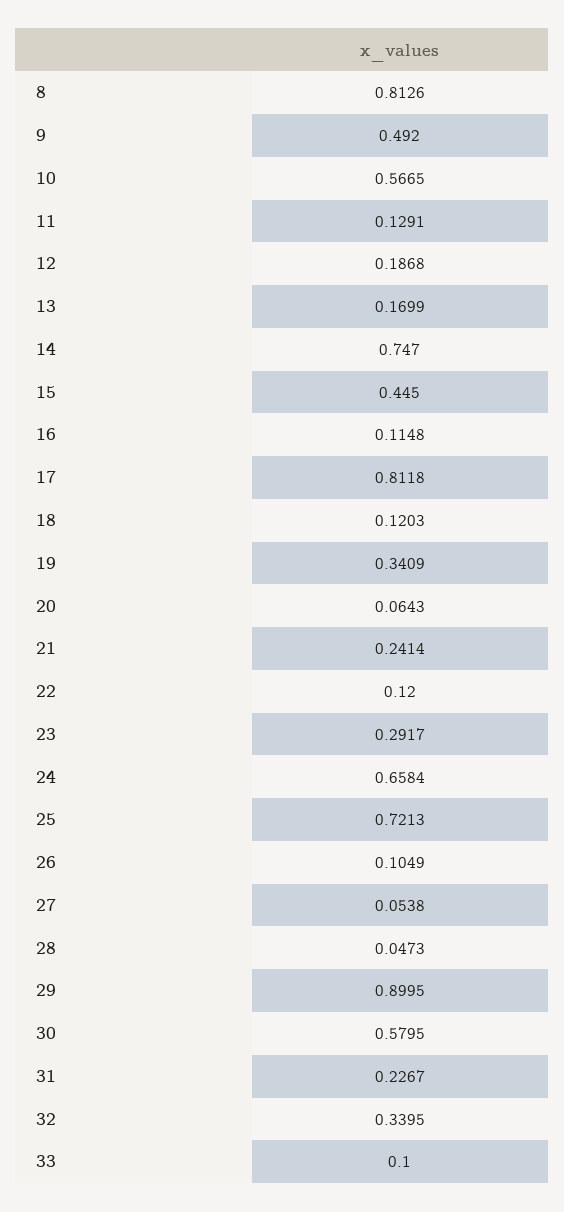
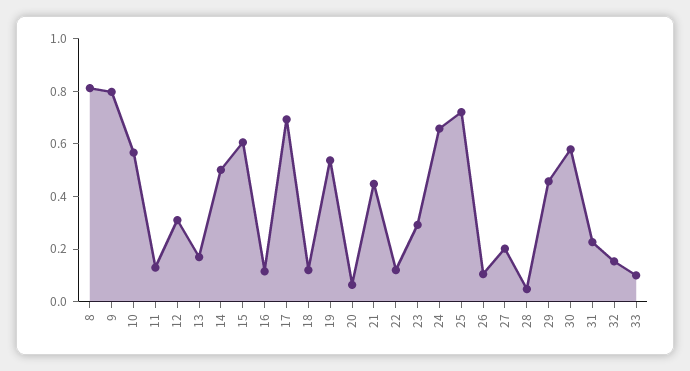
9: 0.492 -> 0.8
12: 0.1868 -> 0.3
14: 0.747 -> 0.5
15: 0.445 -> 0.6
17: 0.8118 -> 0.7
19: 0.3409 -> 0.55
21: 0.2414 -> 0.45
27: 0.0538 -> 0.2
29: 0.8995 -> 0.45
32: 0.3395 -> 0.15

